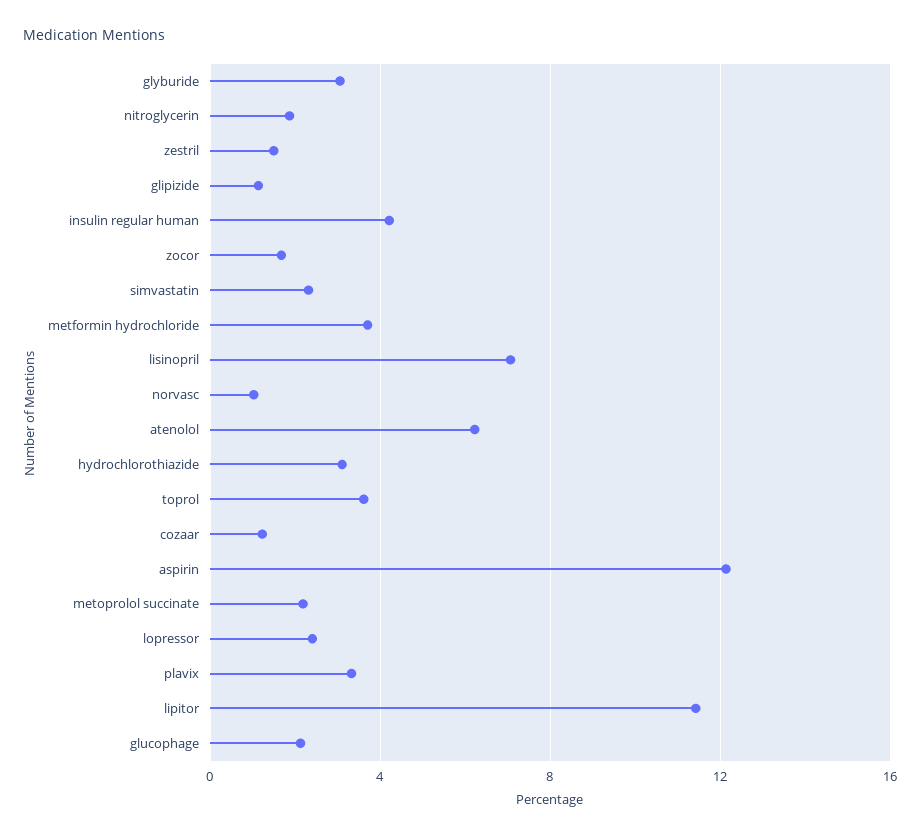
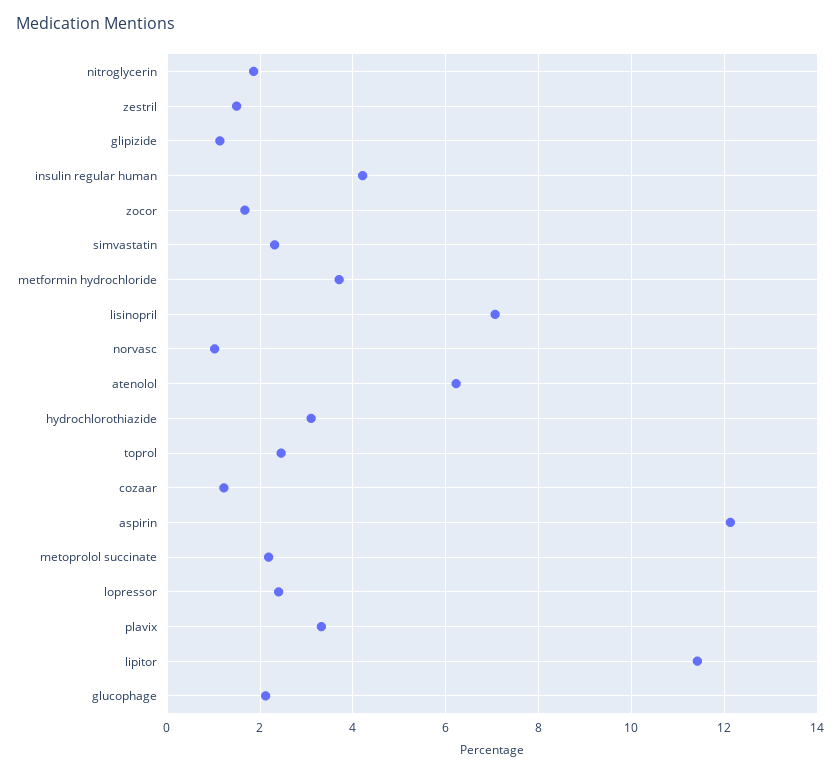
glyburide: 3 -> none
toprol: 3.5 -> 2.4

